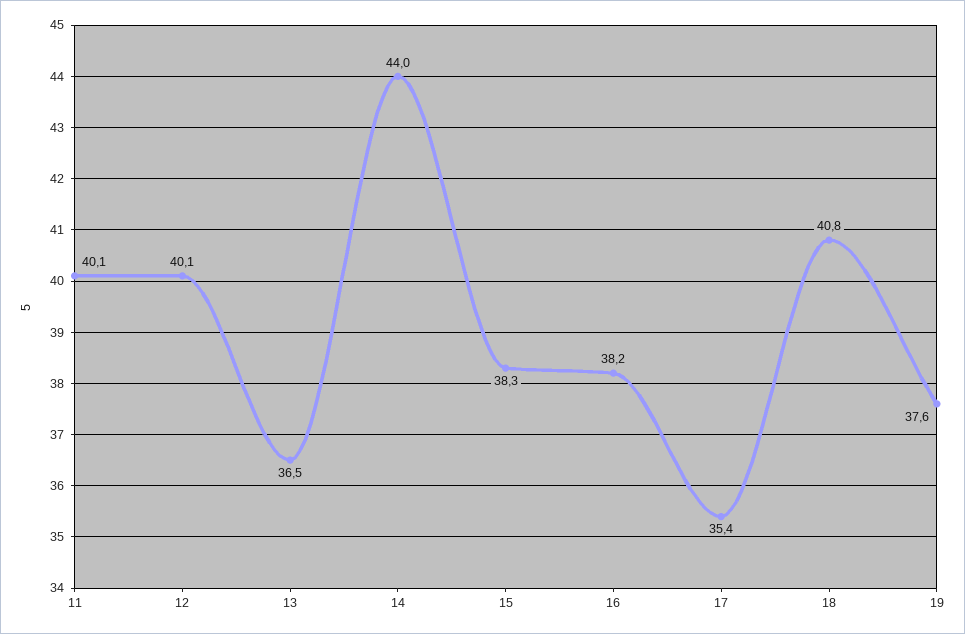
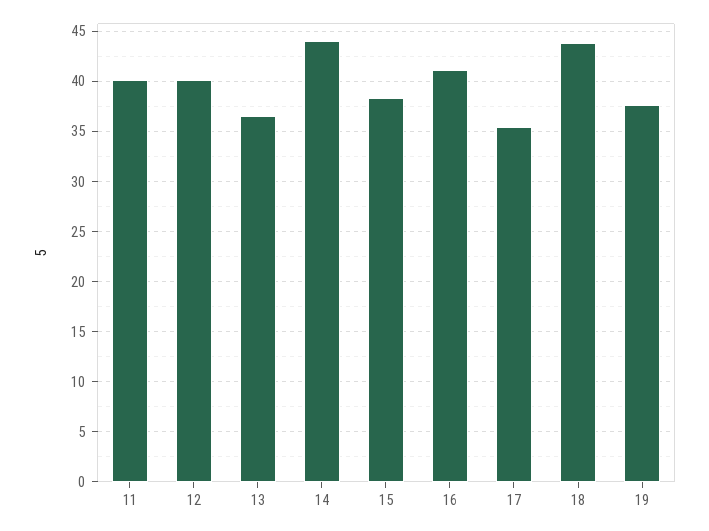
16: 38.2 -> 41
18: 40.8 -> 44

